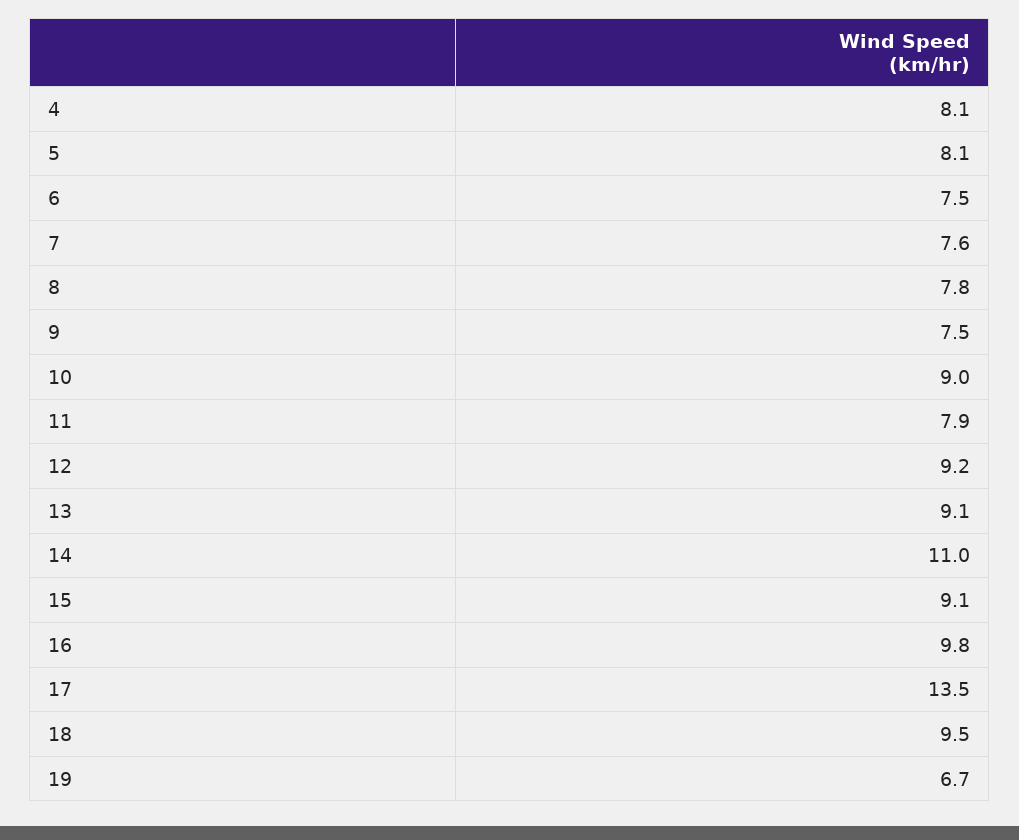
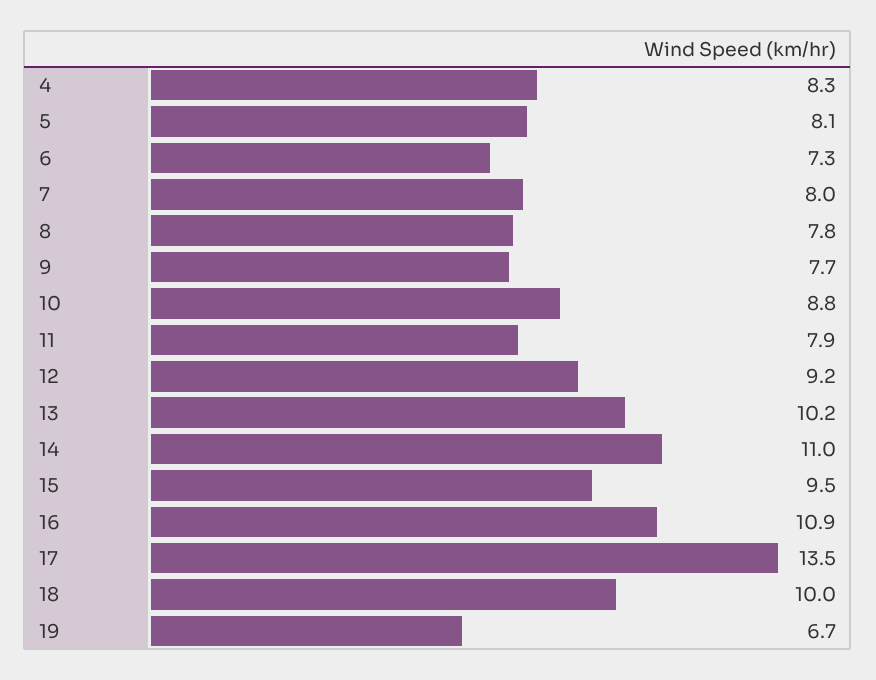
4: 8.1 -> 8.3
6: 7.5 -> 7.3
7: 7.6 -> 8
9: 7.5 -> 7.7
10: 9 -> 8.8
13: 9.1 -> 10.2
15: 9.1 -> 9.5
16: 9.8 -> 10.9
18: 9.5 -> 10

